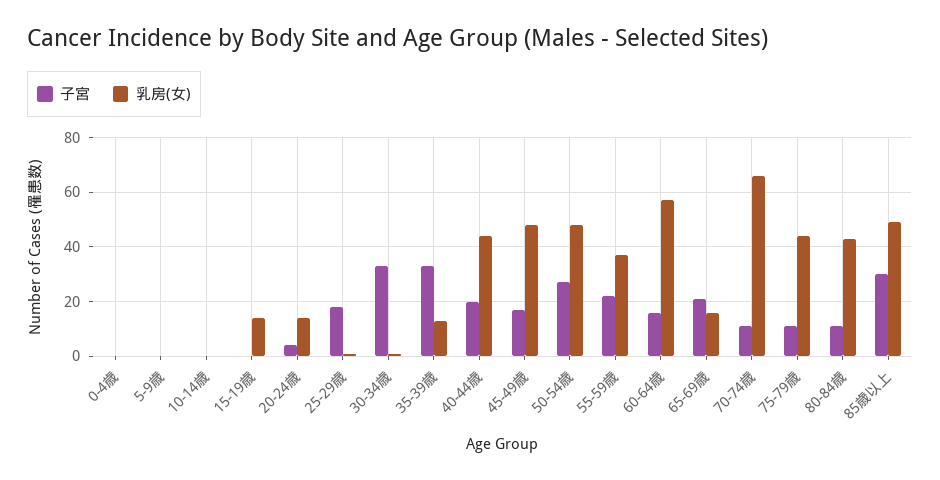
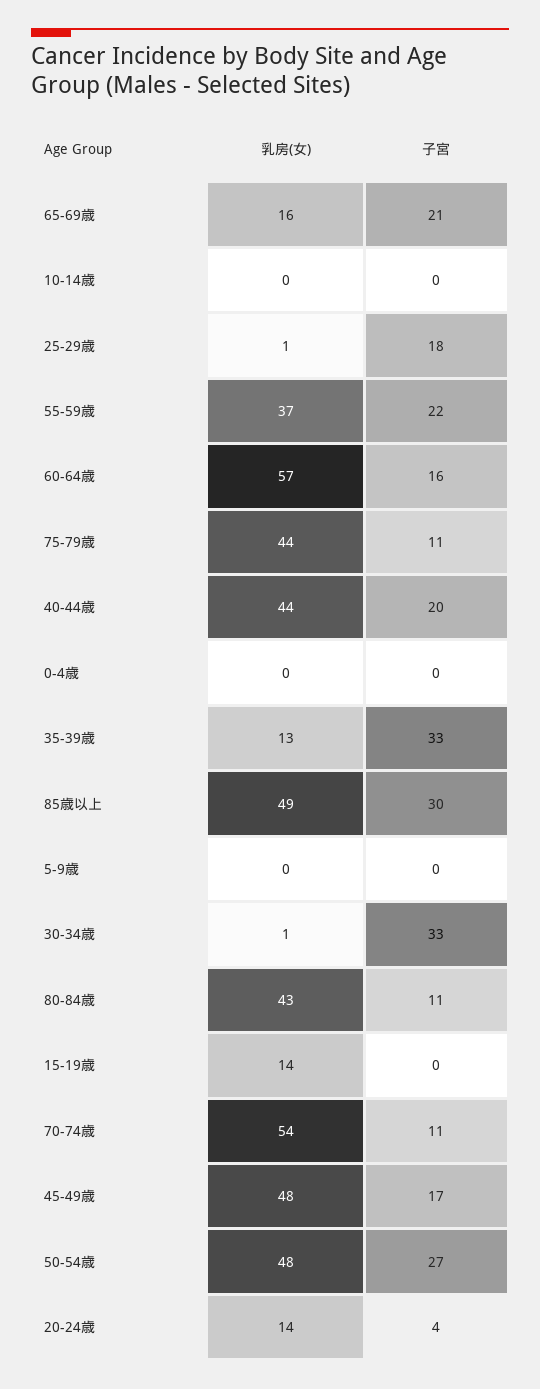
乳房(女), 70-74歳: 65 -> 54

